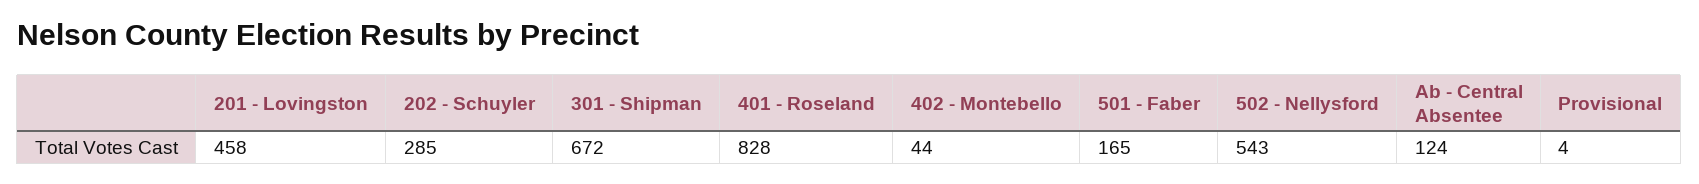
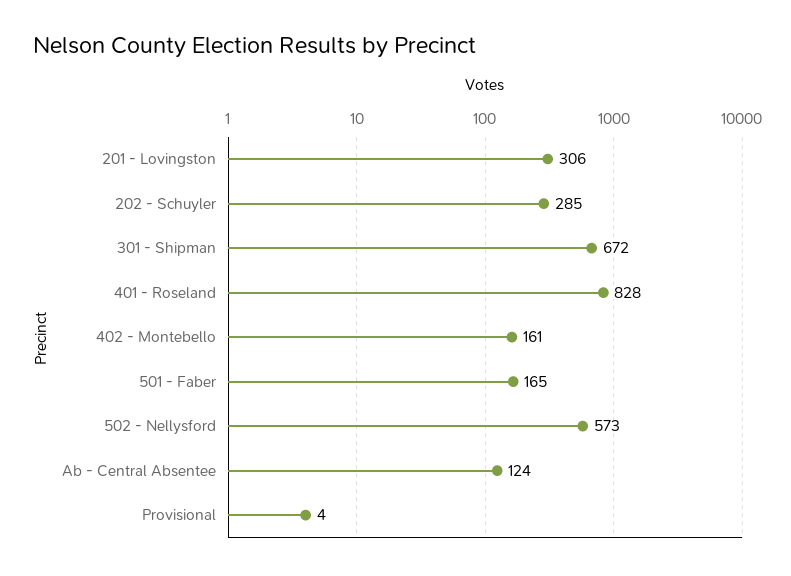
201 - Lovingston: 458 -> 306
402 - Montebello: 44 -> 161
502 - Nellysford: 543 -> 573

